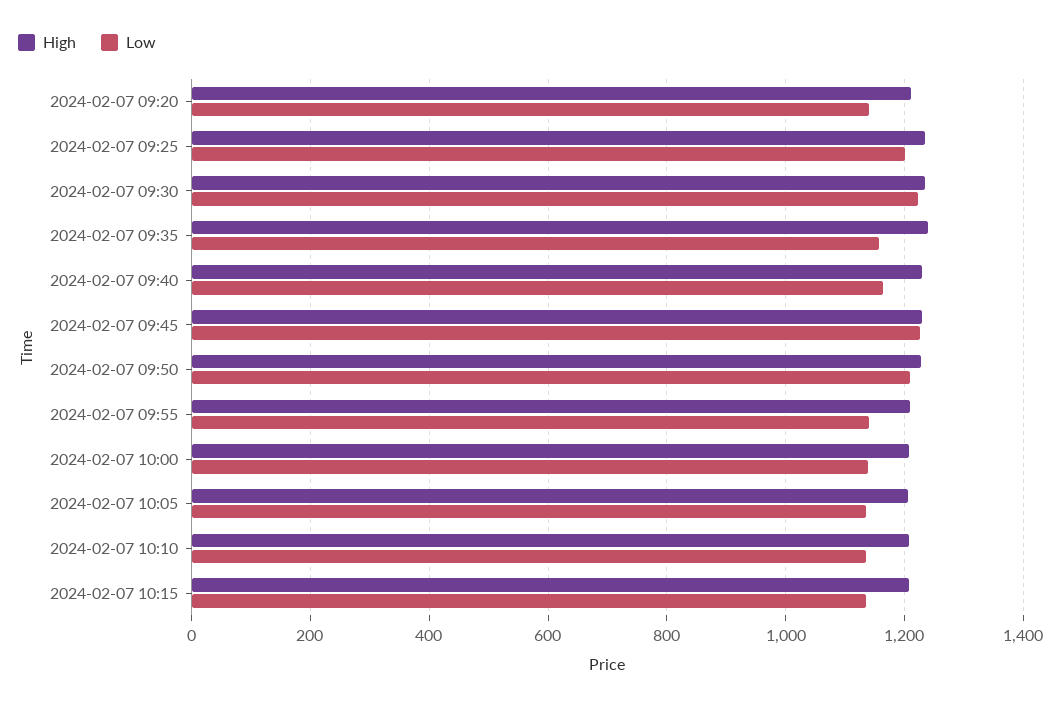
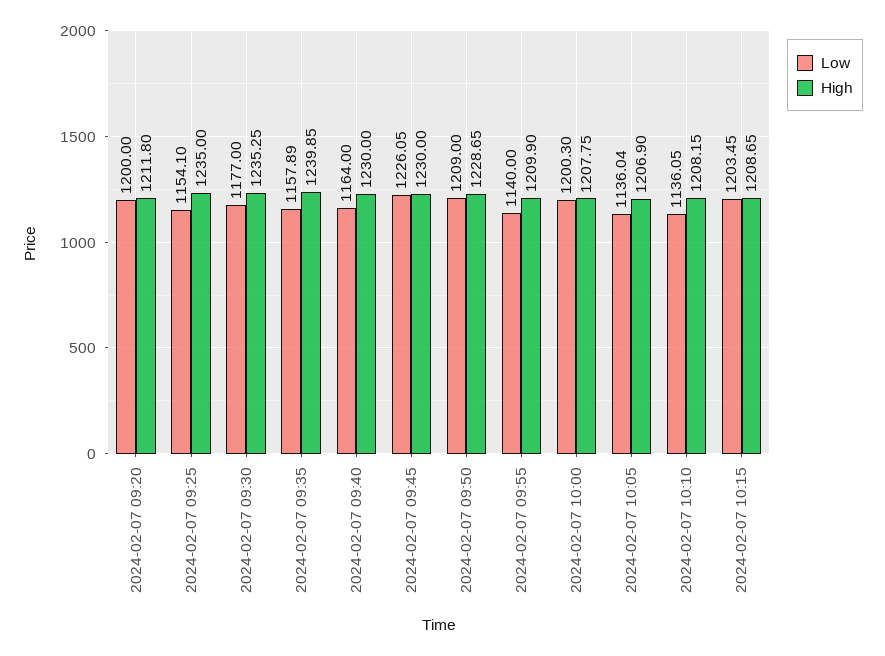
Low, 2024-02-07 09:20: 1140 -> 1200
Low, 2024-02-07 09:25: 1200 -> 1154.1
Low, 2024-02-07 09:30: 1220 -> 1177
Low, 2024-02-07 10:00: 1140 -> 1200.3
Low, 2024-02-07 10:15: 1140 -> 1203.45

